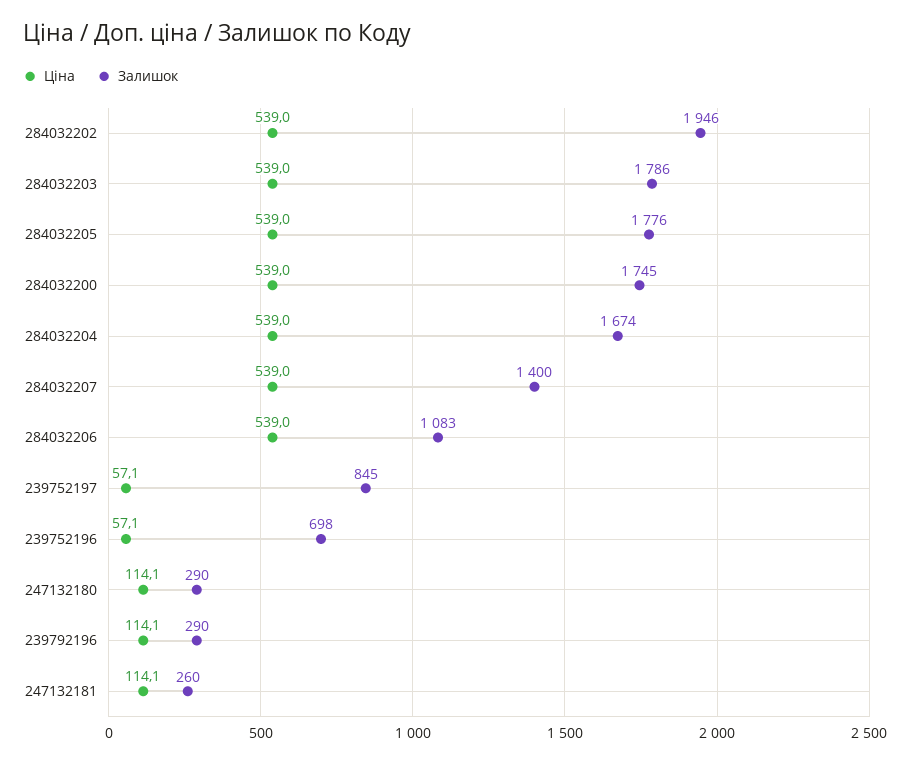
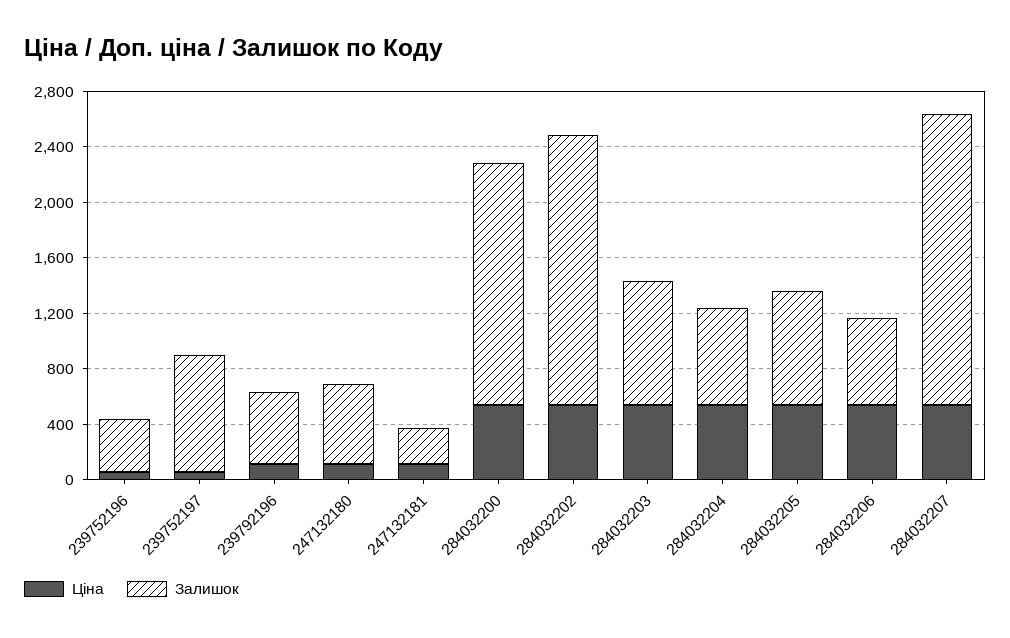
Залишок, 284032203: 1786 -> 900
Залишок, 284032205: 1776 -> 800
Залишок, 284032204: 1674 -> 700
Залишок, 284032207: 1400 -> 2100
Залишок, 284032206: 1083 -> 600
Залишок, 239752196: 698 -> 400
Залишок, 247132180: 290 -> 600
Залишок, 239792196: 290 -> 500

